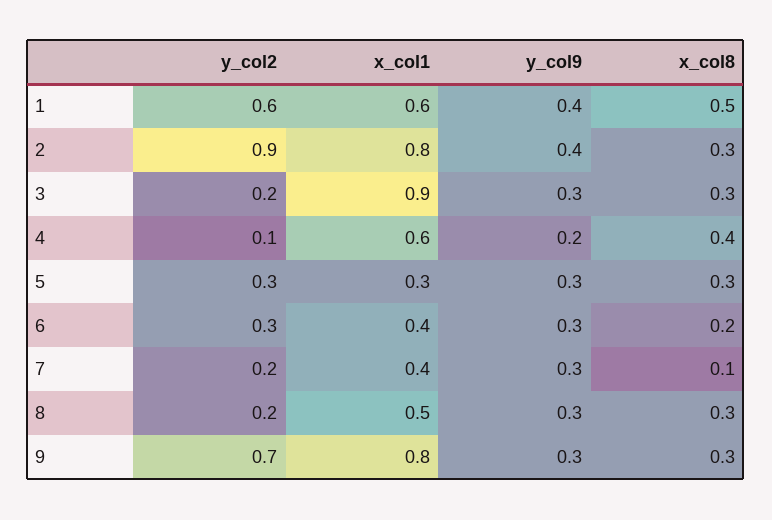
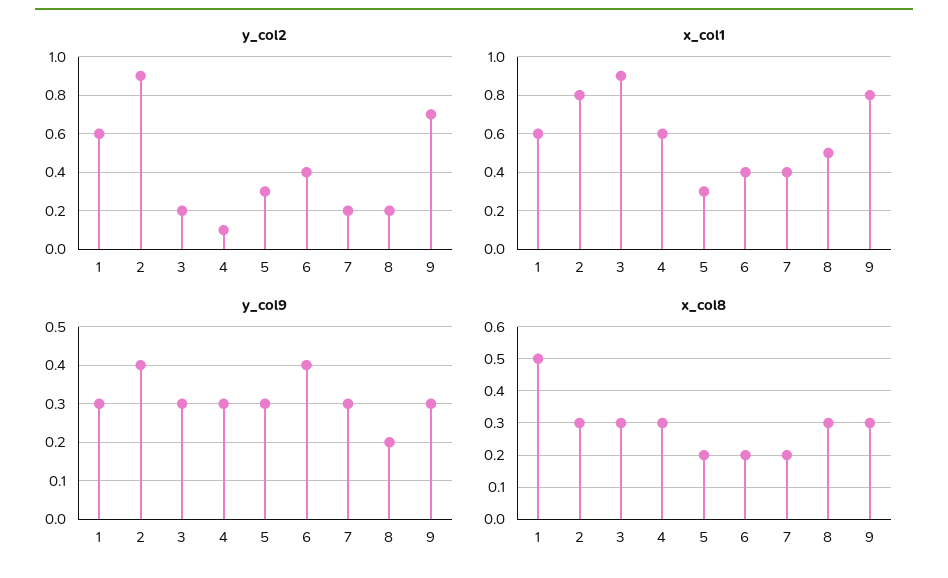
y_col9, 1: 0.4 -> 0.3
y_col9, 4: 0.2 -> 0.3
x_col8, 4: 0.4 -> 0.3
x_col8, 5: 0.3 -> 0.2
y_col2, 6: 0.3 -> 0.4
y_col9, 6: 0.3 -> 0.4
x_col8, 7: 0.1 -> 0.2
y_col9, 8: 0.3 -> 0.2

